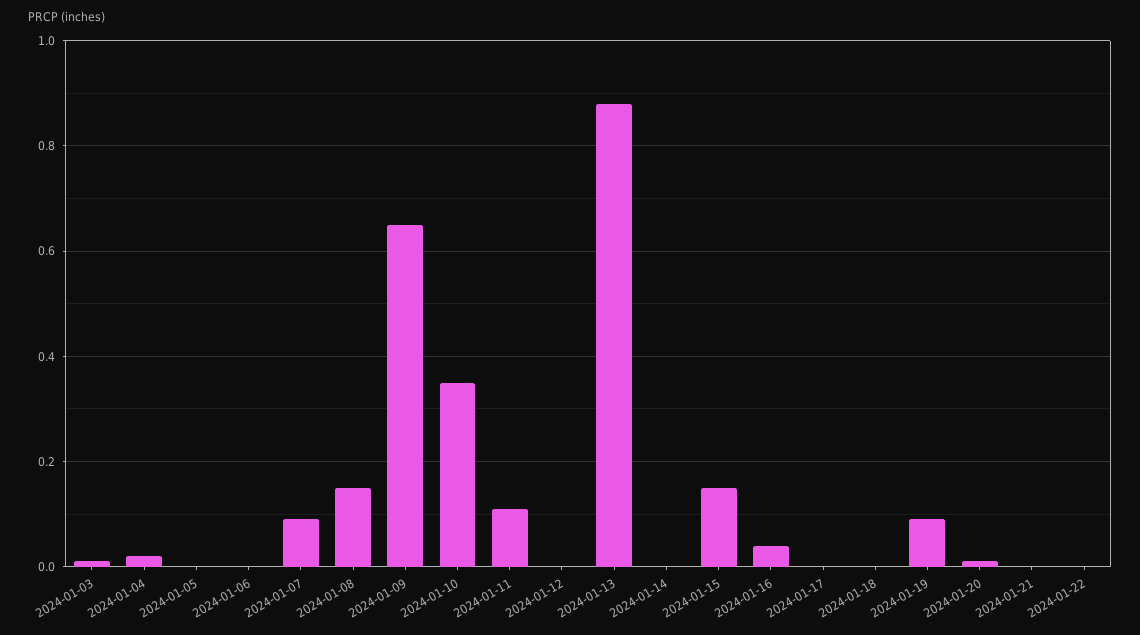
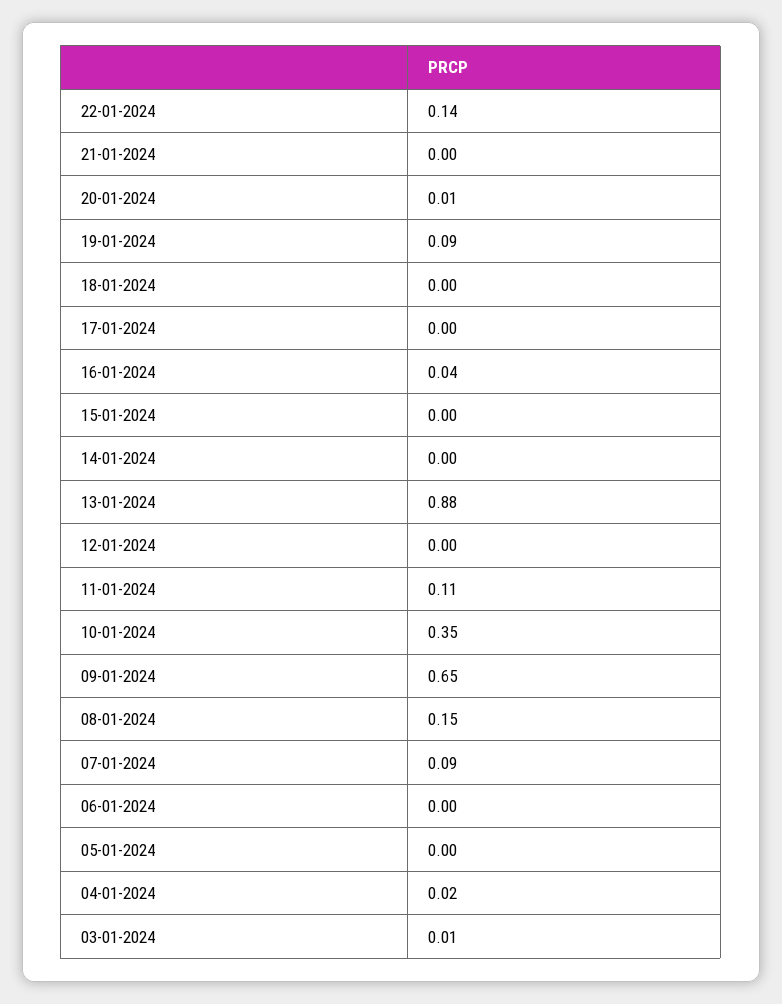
2024-01-15: 0.15 -> 0
2024-01-22: 0 -> 0.14

